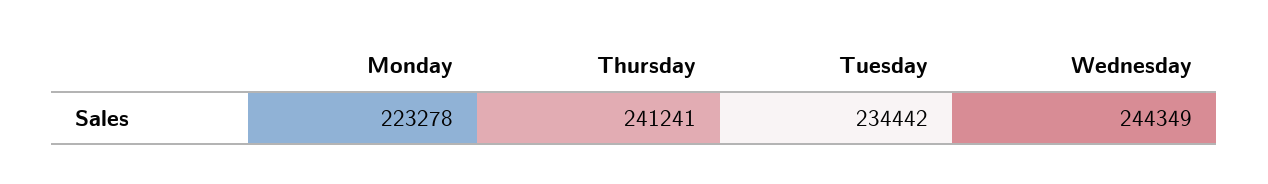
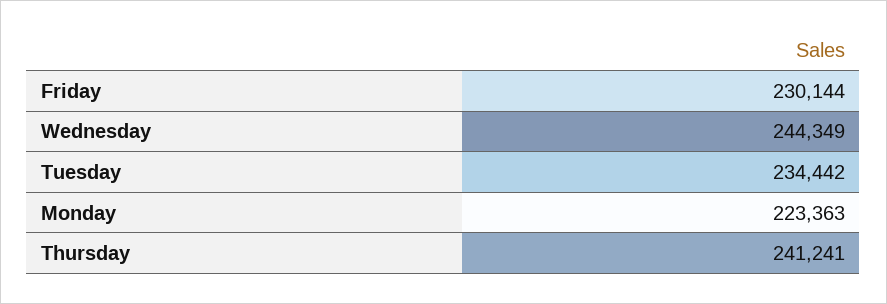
Monday: 223278 -> 223363
Friday: none -> 230144

